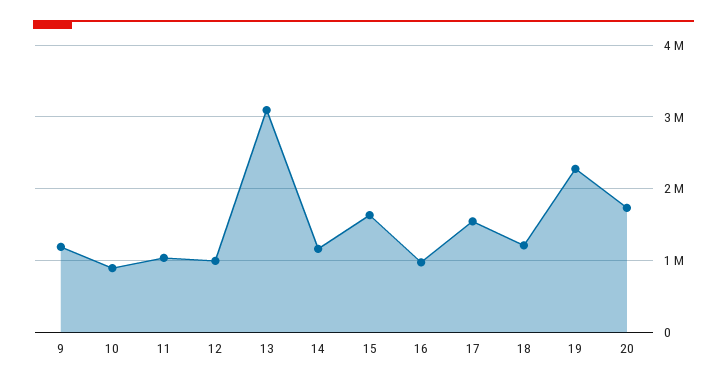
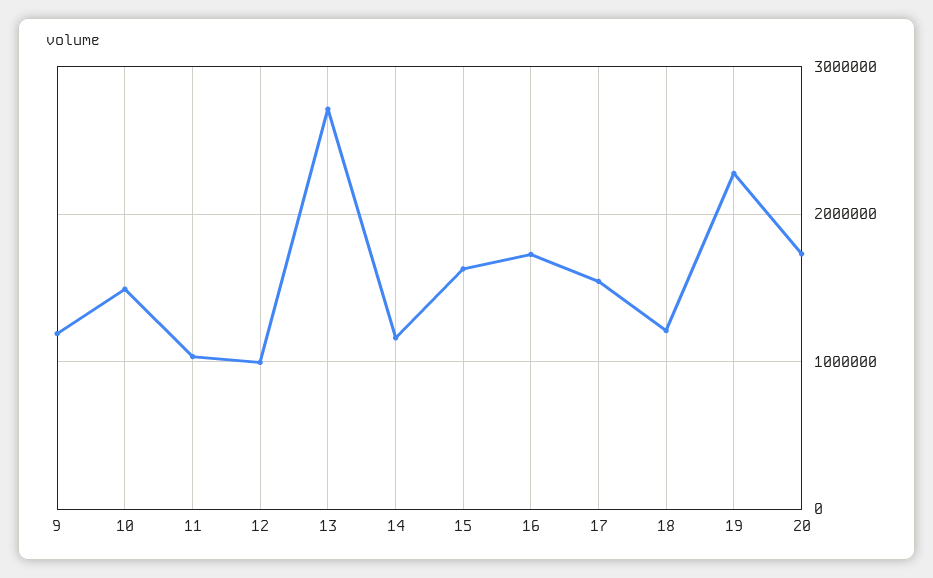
10: 900000 -> 1500000
13: 3100000 -> 2700000
16: 1000000 -> 1700000

